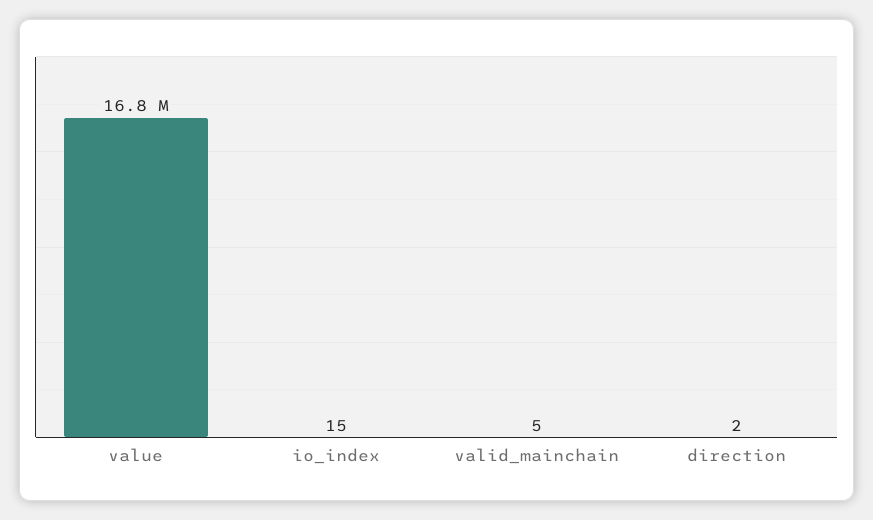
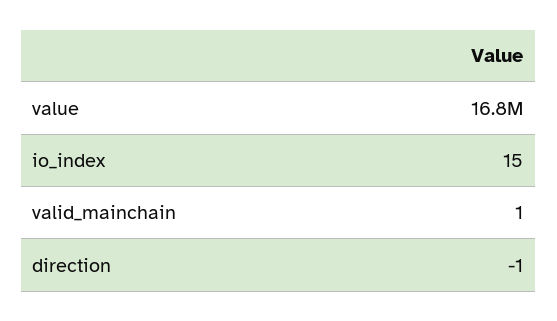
valid_mainchain: 5 -> 1
direction: 2 -> -1

